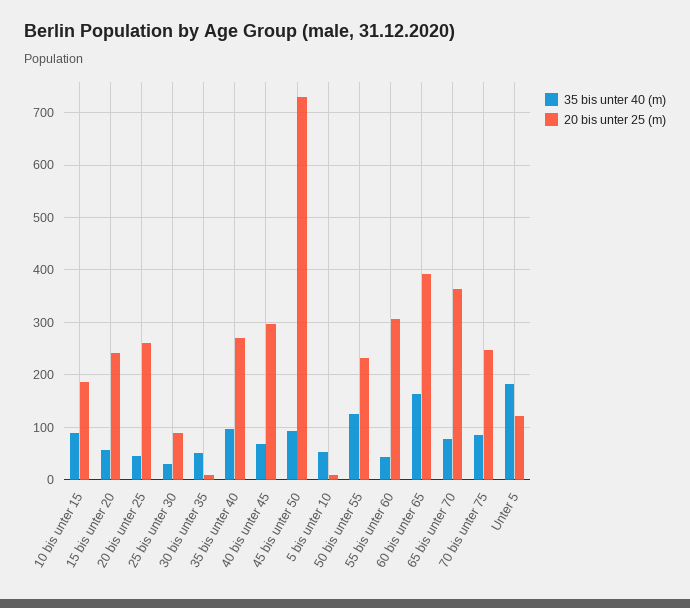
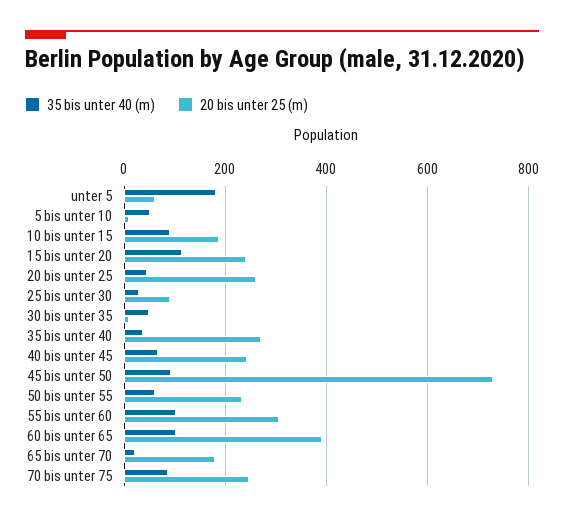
35 bis unter 40 (m), 15 bis unter 20: 60 -> 120
35 bis unter 40 (m), 35 bis unter 40: 100 -> 40
20 bis unter 25 (m), 40 bis unter 45: 300 -> 240
35 bis unter 40 (m), 50 bis unter 55: 120 -> 60
35 bis unter 40 (m), 55 bis unter 60: 40 -> 100
35 bis unter 40 (m), 60 bis unter 65: 160 -> 100
35 bis unter 40 (m), 65 bis unter 70: 80 -> 20
20 bis unter 25 (m), 65 bis unter 70: 360 -> 180
20 bis unter 25 (m), Unter 5: 120 -> 60

